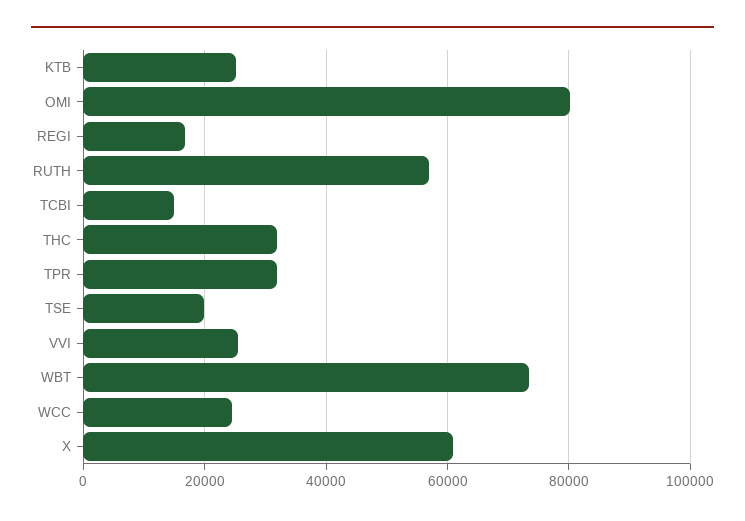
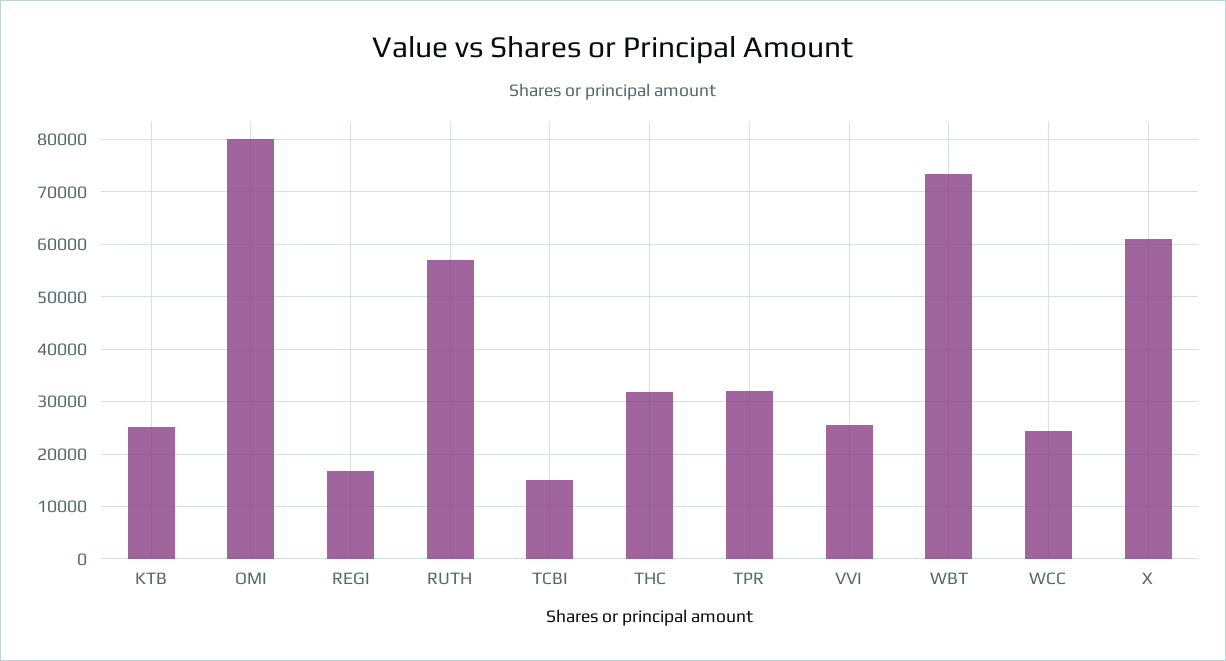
TSE: 20000 -> none

